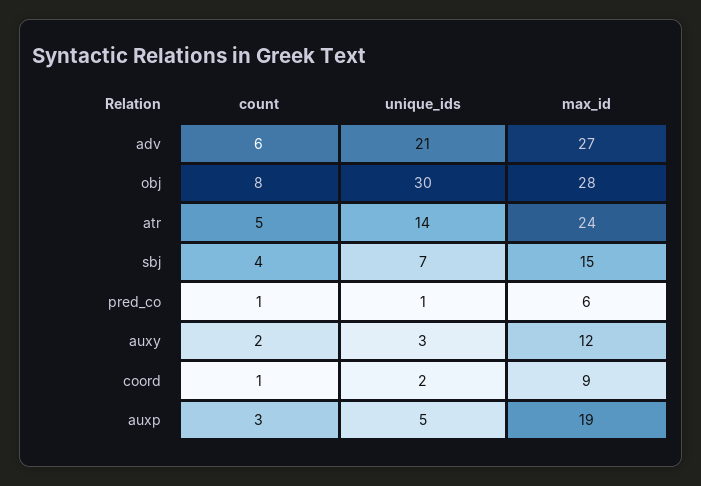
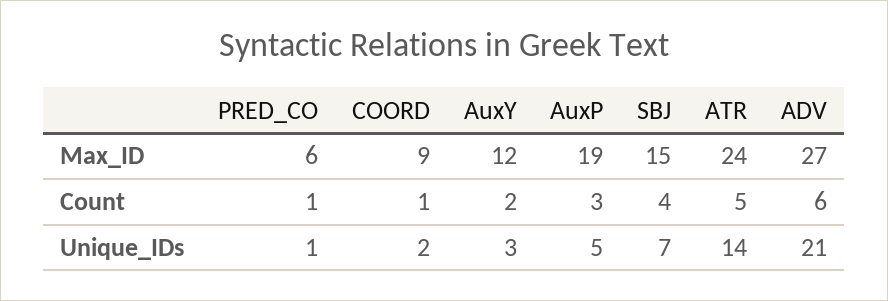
count, obj: 8 -> none
unique_ids, obj: 30 -> none
max_id, obj: 28 -> none

